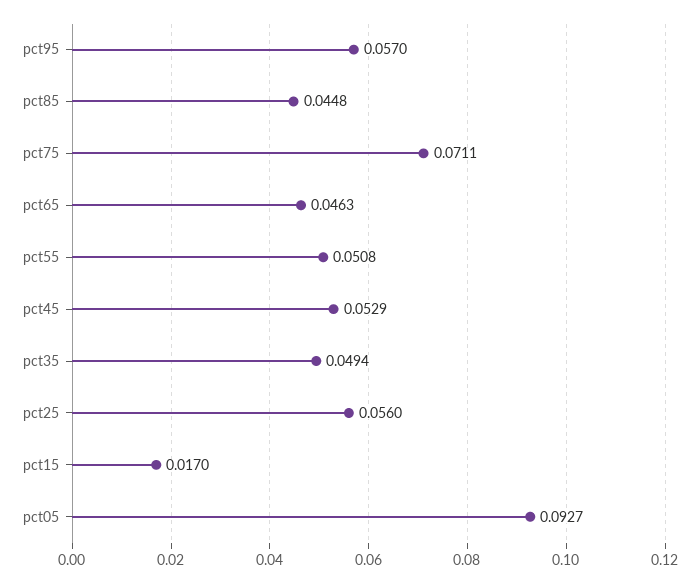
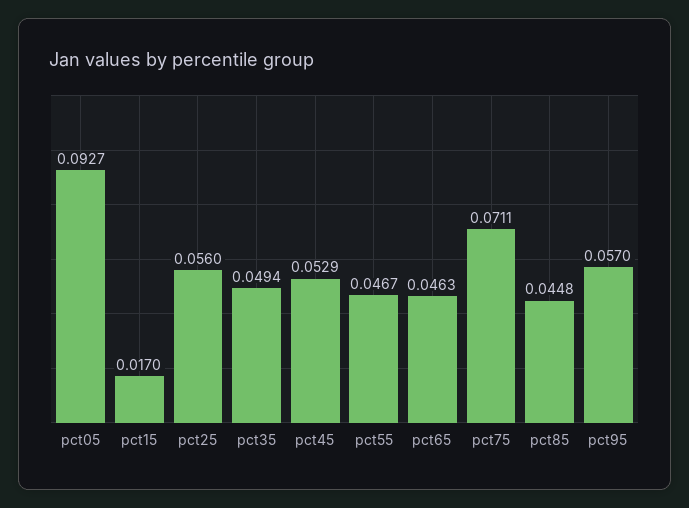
pct55: 0.0508 -> 0.0467

